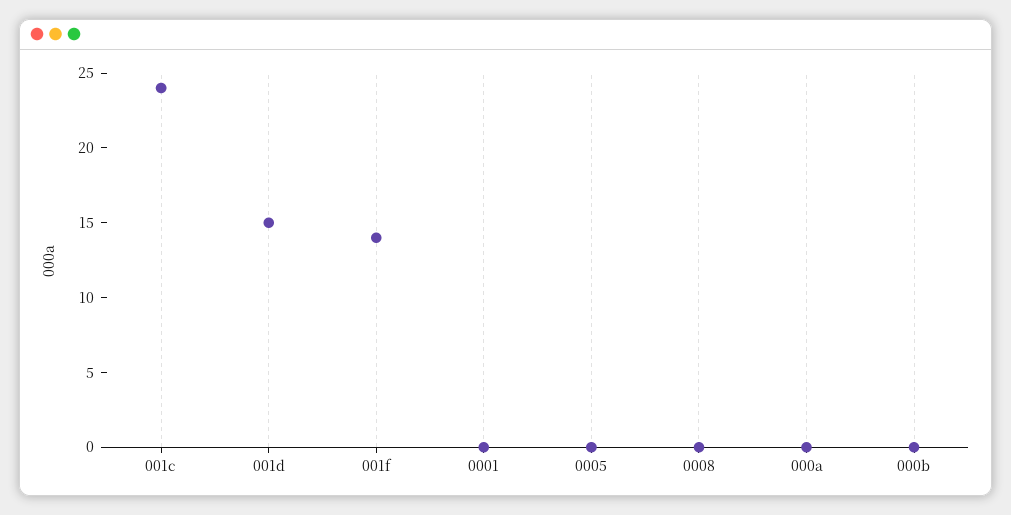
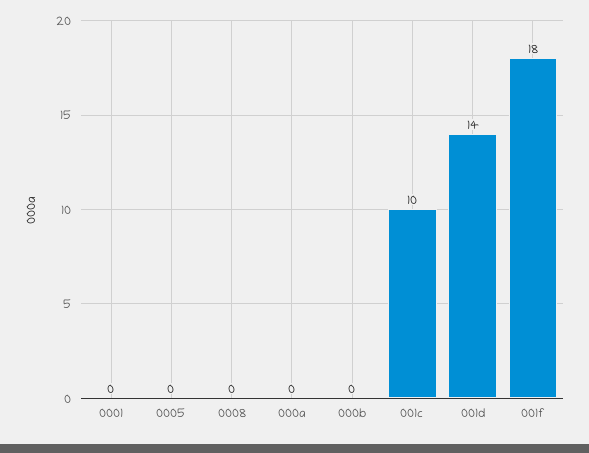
001c: 24 -> 10
001d: 15 -> 14
001f: 14 -> 18

